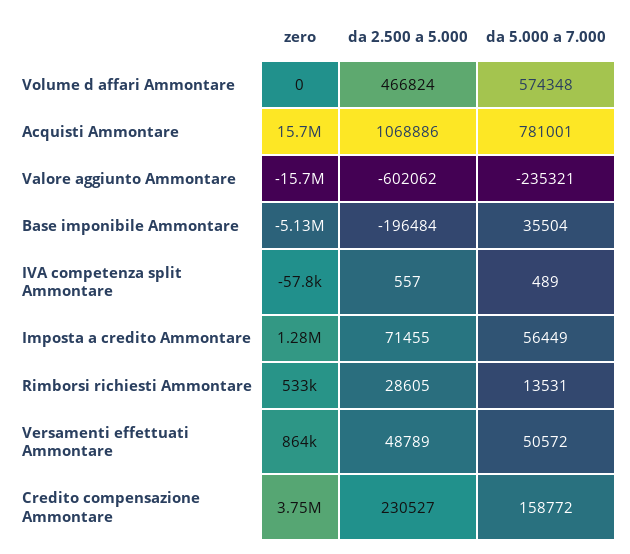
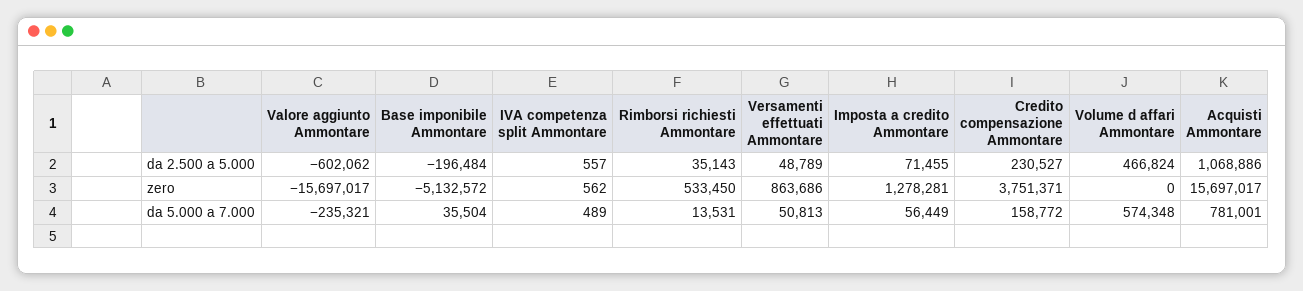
zero, IVA competenza split Ammontare: -57800 -> 562
da 2.500 a 5.000, Rimborsi richiesti Ammontare: 28605 -> 35143
da 5.000 a 7.000, Versamenti effettuati Ammontare: 50572 -> 50813

